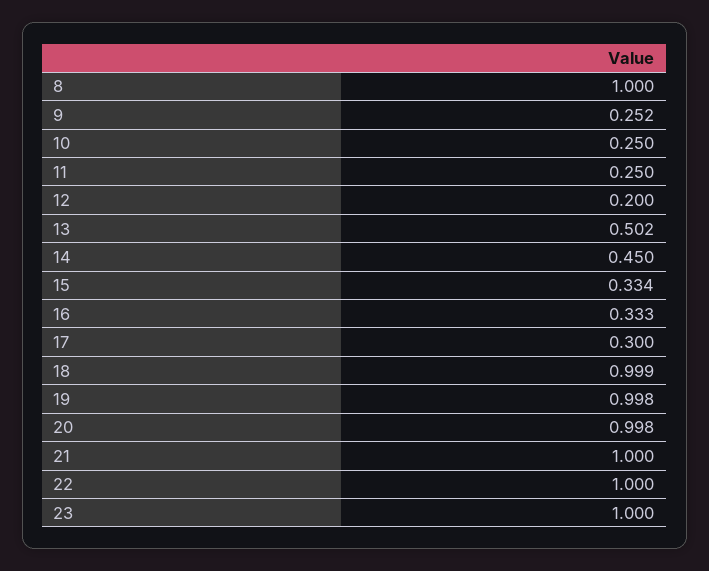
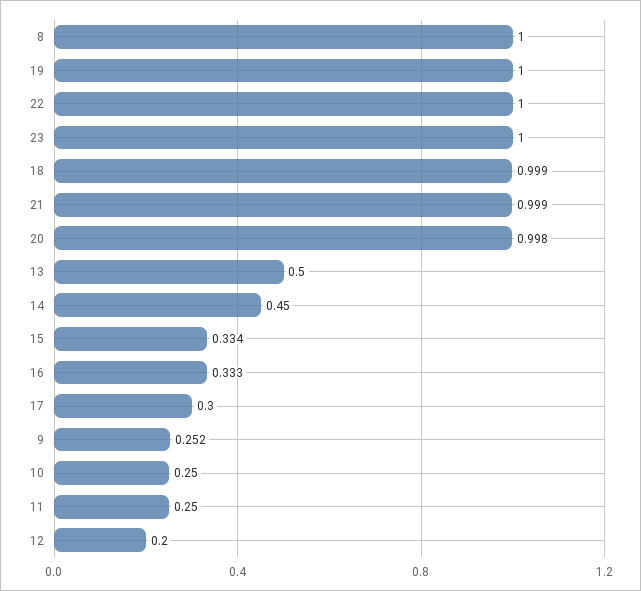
13: 0.502 -> 0.5
19: 0.998 -> 1
21: 1 -> 0.999

